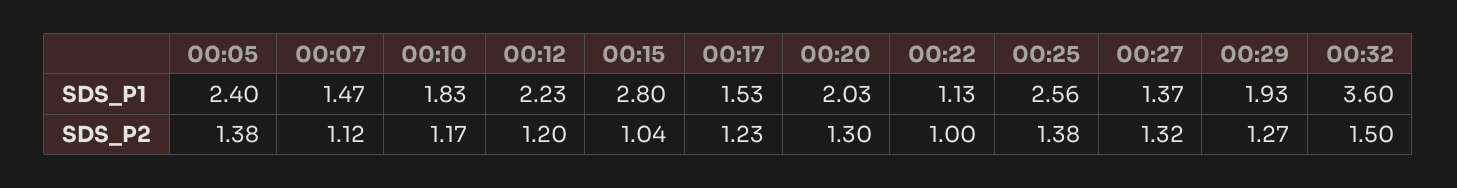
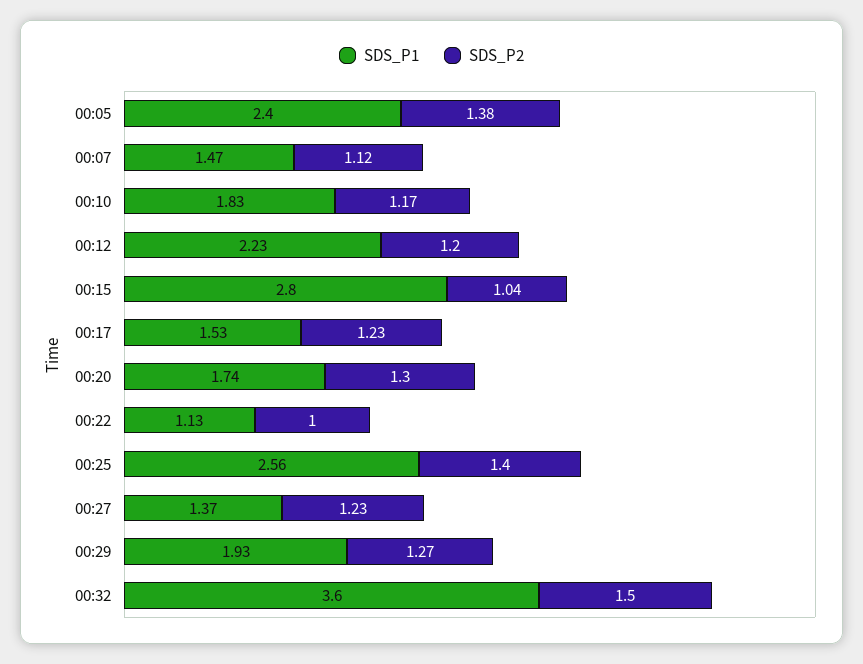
SDS_P1, 00:20: 2.03 -> 1.74
SDS_P2, 00:25: 1.38 -> 1.4
SDS_P2, 00:27: 1.32 -> 1.23

